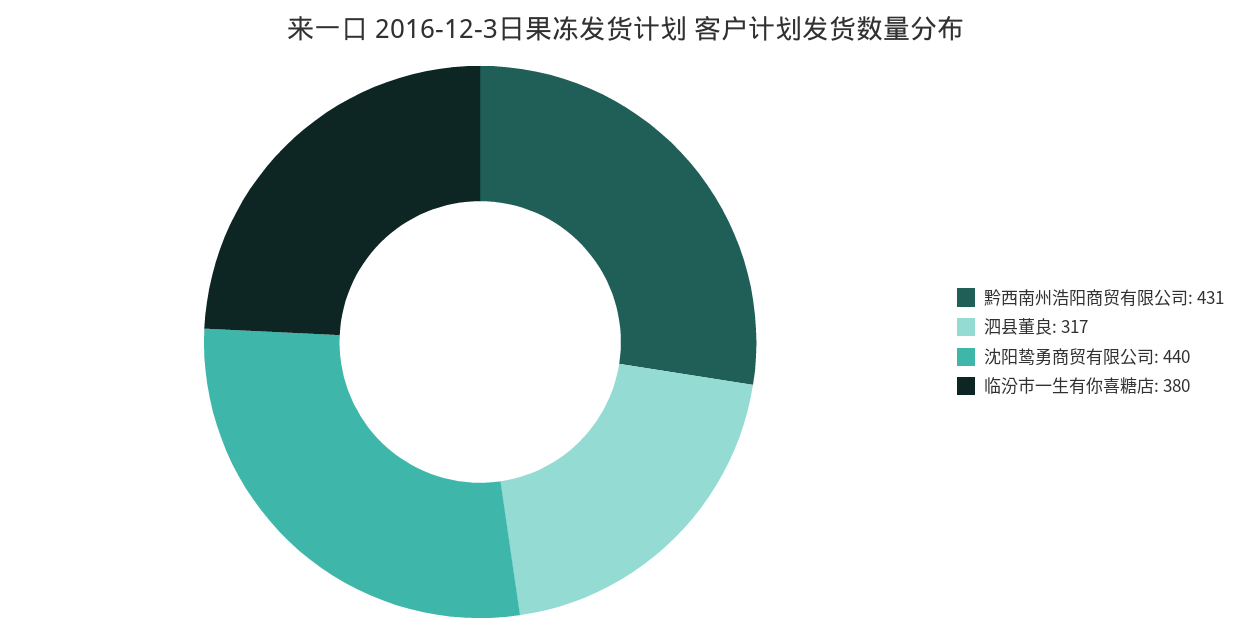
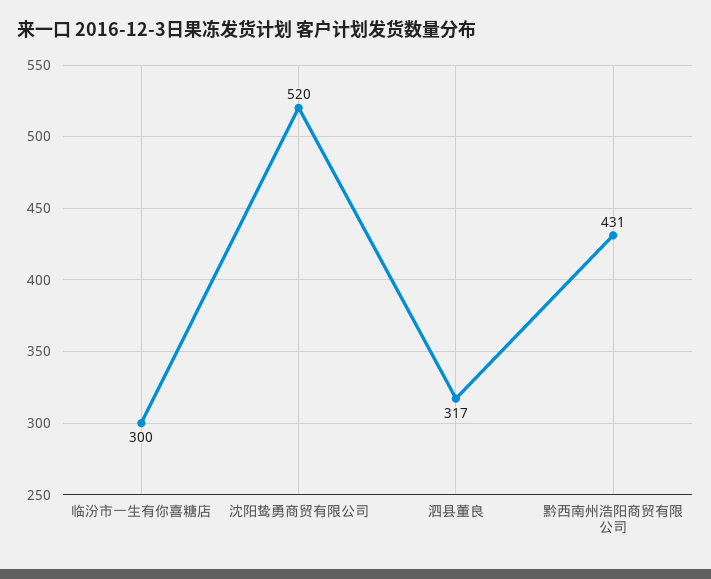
沈阳鸷勇商贸有限公司: 440 -> 520
临汾市一生有你喜糖店: 380 -> 300

